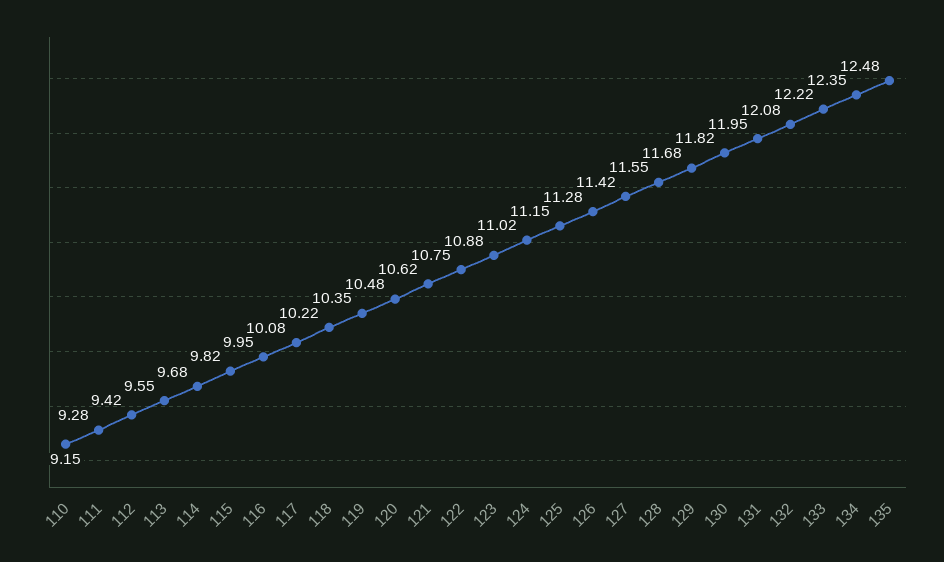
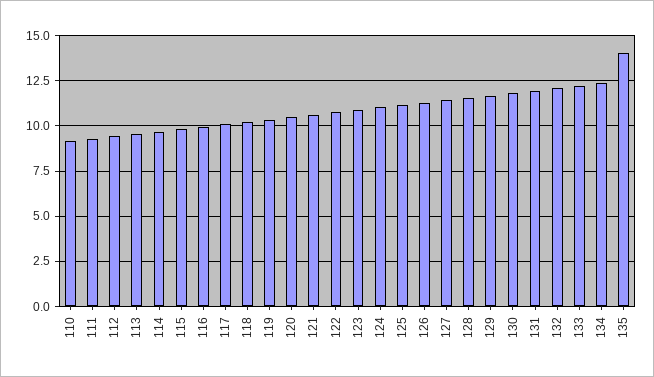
135: 12.48 -> 14

